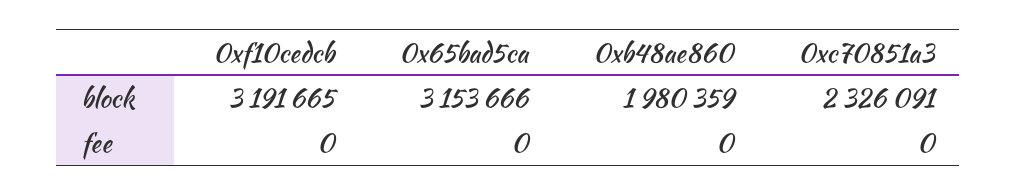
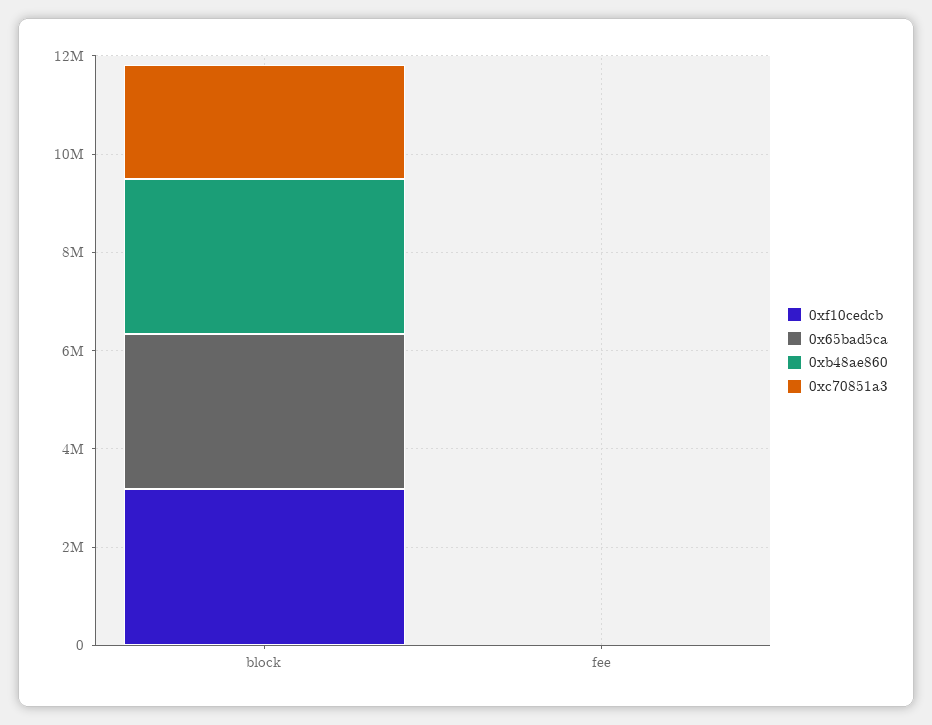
0xb48ae860, block: 1980359 -> 3000000

